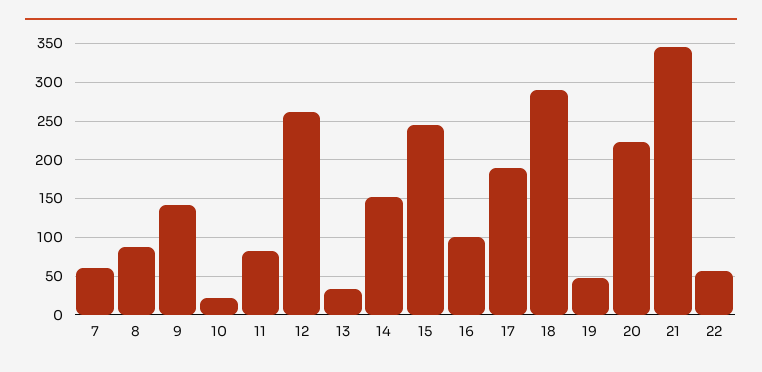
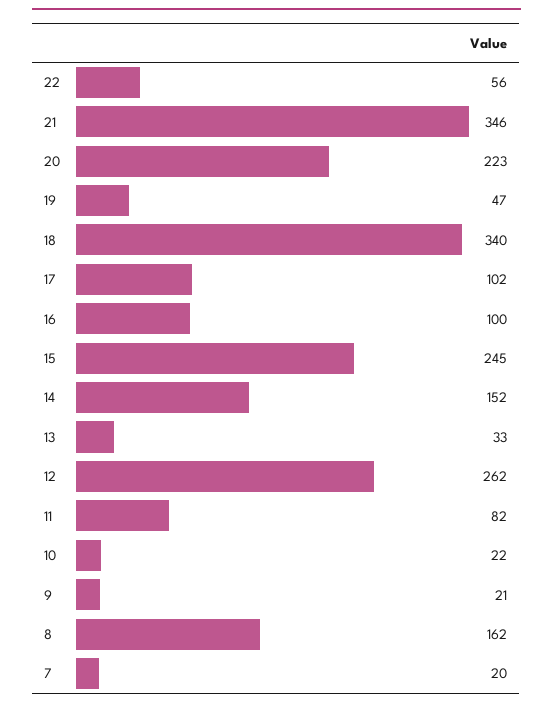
7: 60 -> 20
8: 90 -> 162
9: 140 -> 21
17: 190 -> 102
18: 290 -> 340

